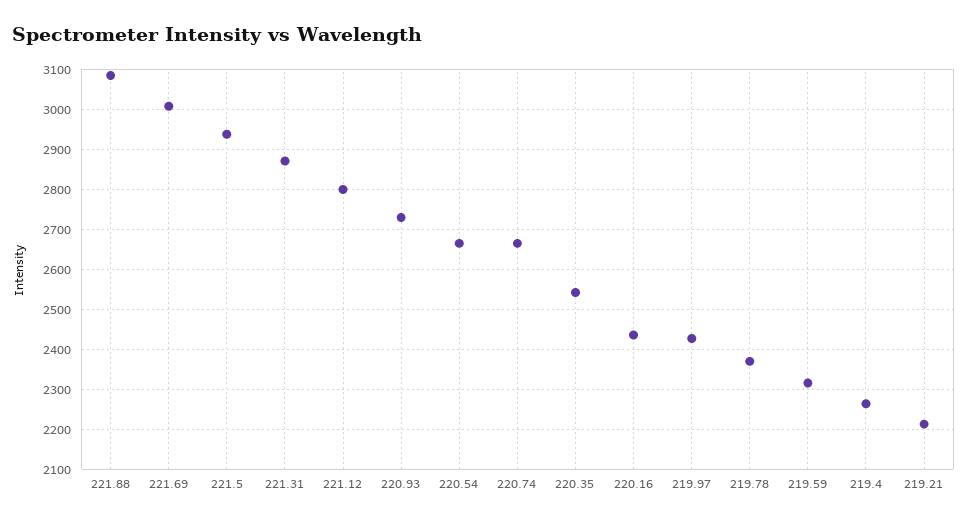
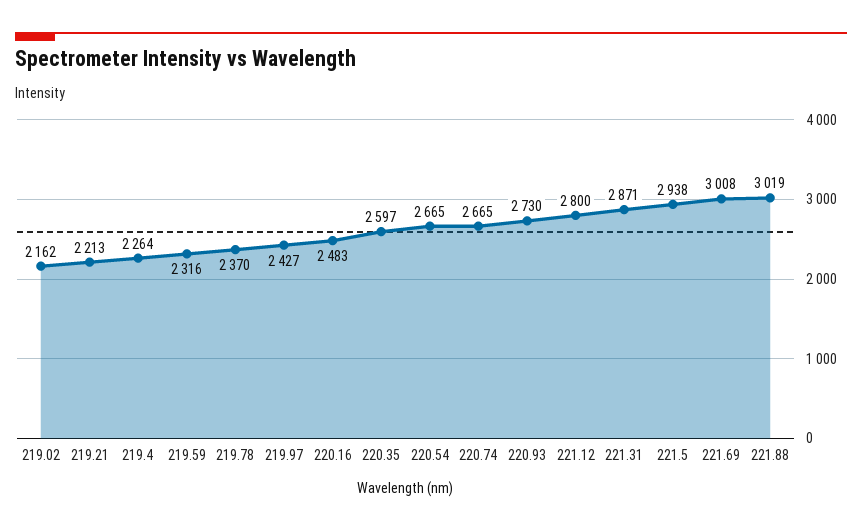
221.88: 3080 -> 3019
220.35: 2540 -> 2597
220.16: 2440 -> 2483
219.02: none -> 2162

